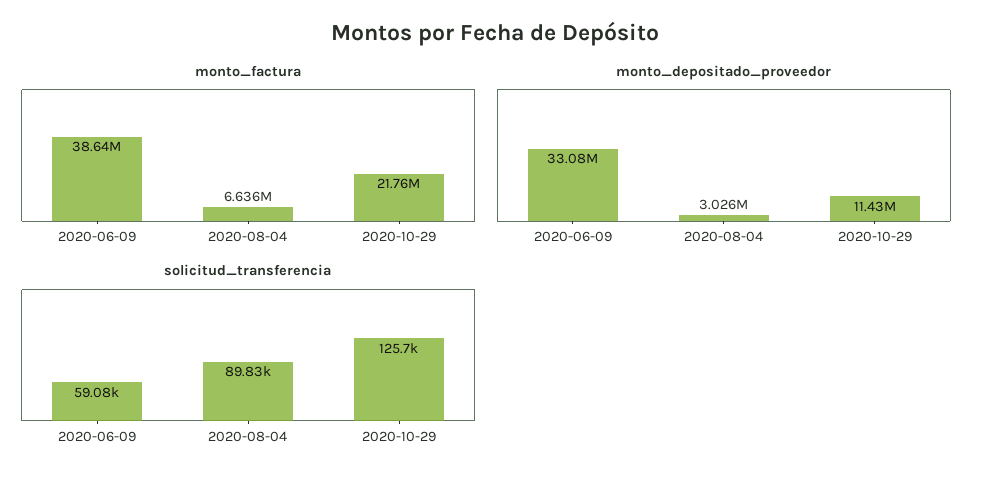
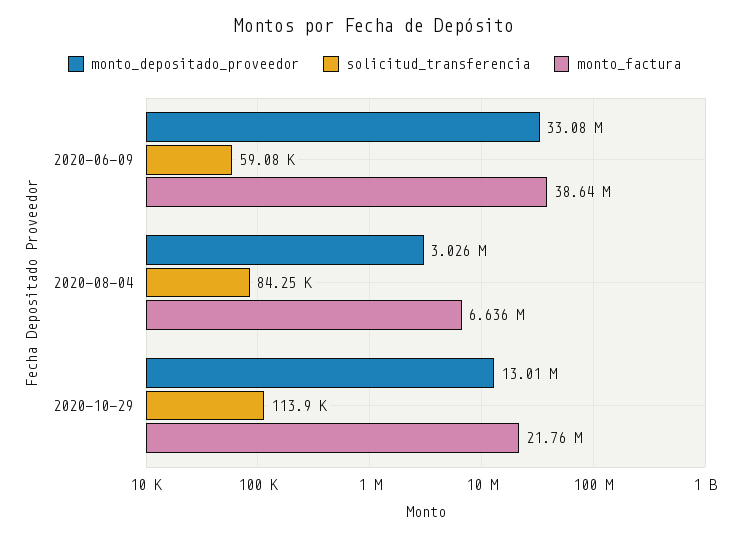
monto_depositado_proveedor, 2020-10-29: 11430000 -> 13010000
solicitud_transferencia, 2020-08-04: 89830 -> 84250
solicitud_transferencia, 2020-10-29: 125700 -> 113900

